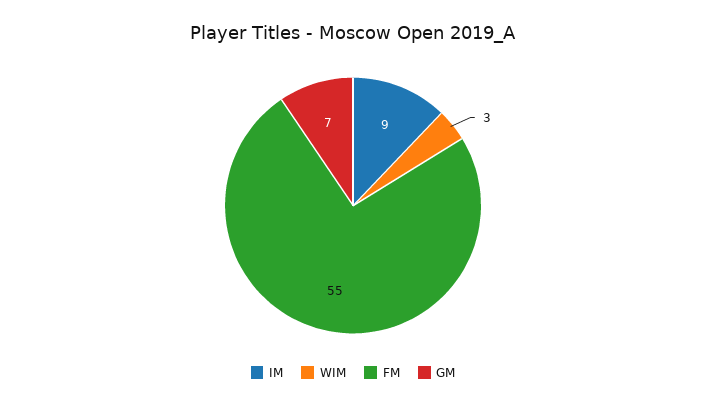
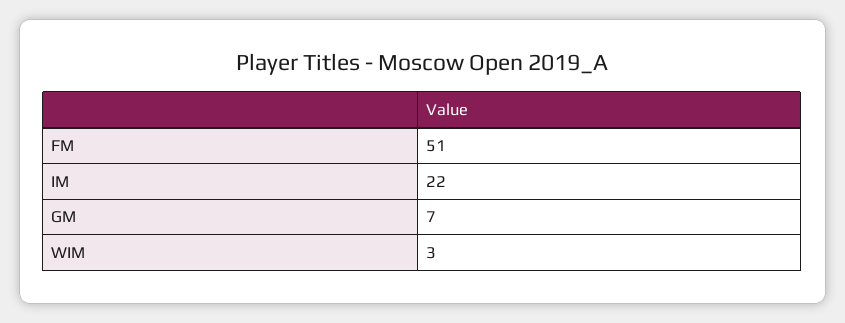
IM: 9 -> 22
FM: 55 -> 51

